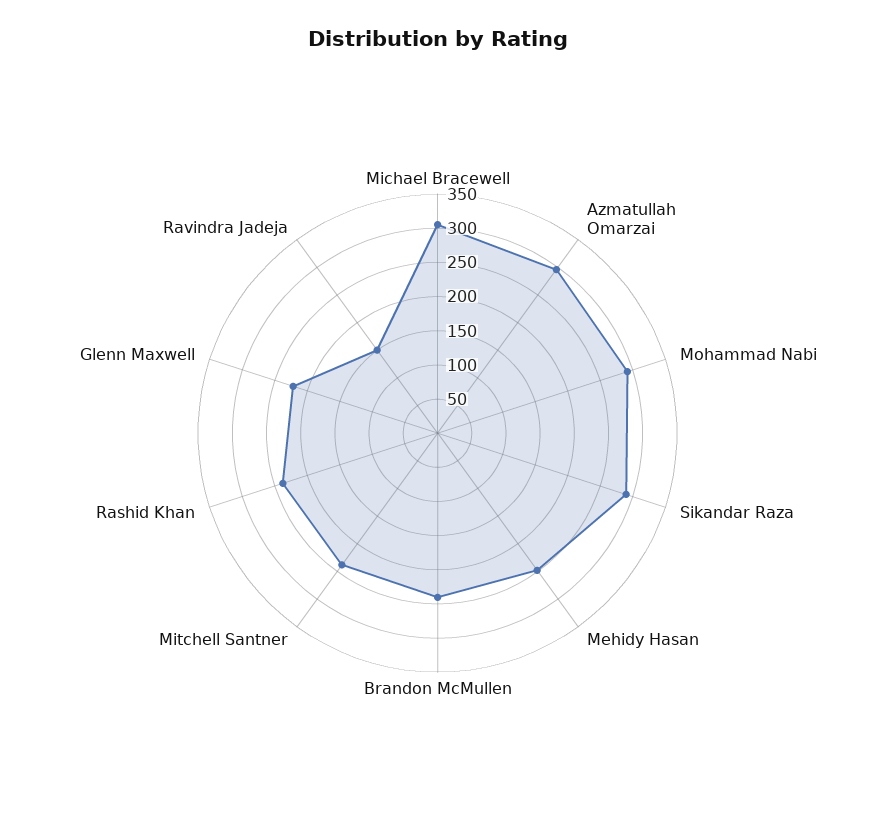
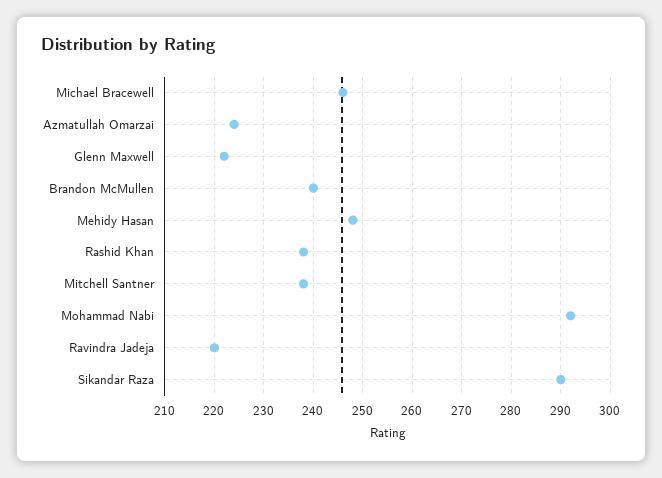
Michael Bracewell: 300 -> 245
Azmatullah Omarzai: 300 -> 225
Ravindra Jadeja: 150 -> 220

